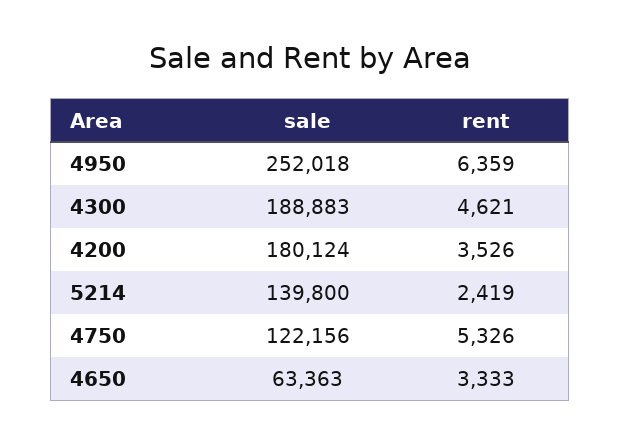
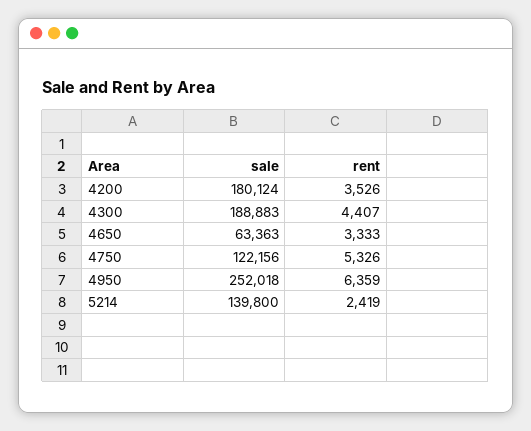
rent, 4300: 4621 -> 4407

